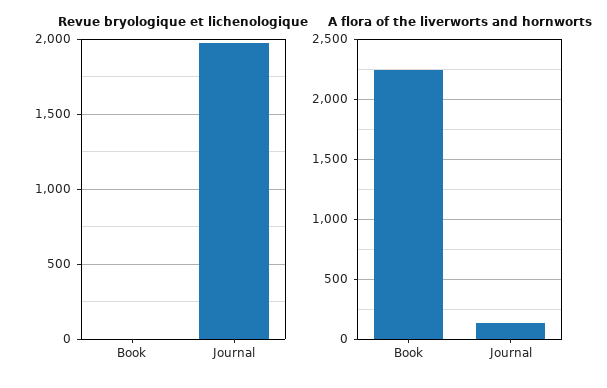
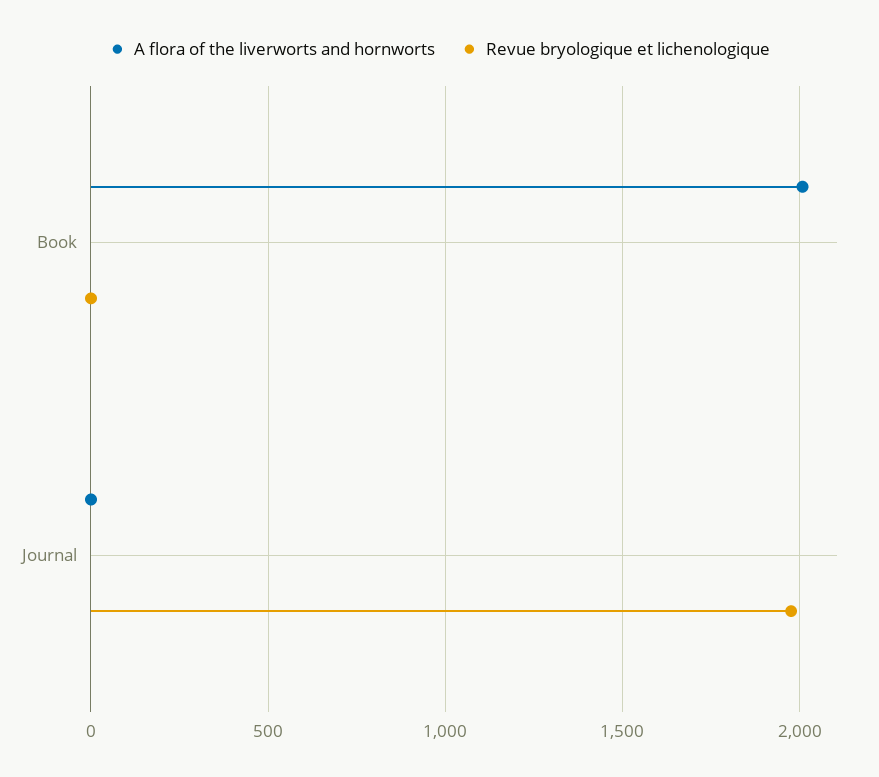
A flora of the liverworts and hornworts, Book: 2250 -> 2000
A flora of the liverworts and hornworts, Journal: 150 -> 0

